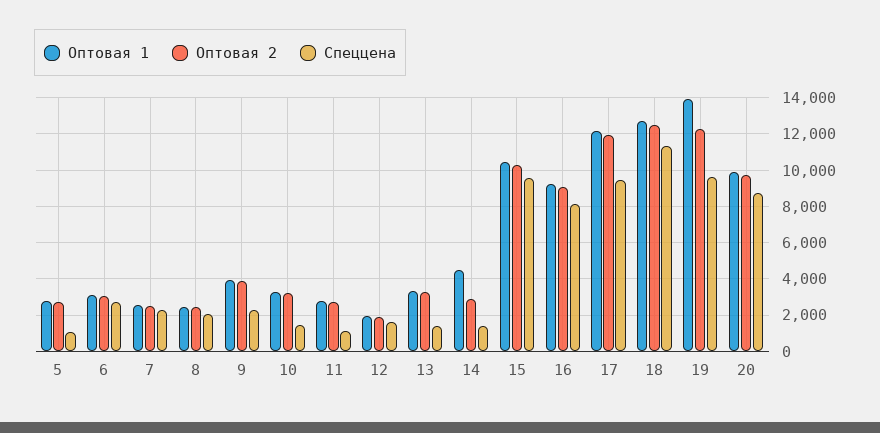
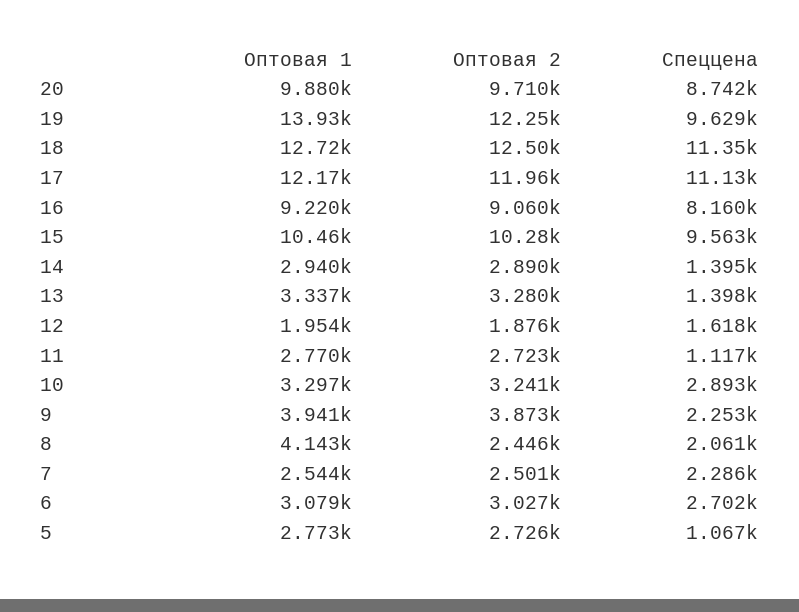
Оптовая 1, 8: 2500 -> 4143
Спеццена, 10: 1500 -> 2893
Оптовая 1, 14: 4500 -> 2940
Спеццена, 17: 9500 -> 11130

